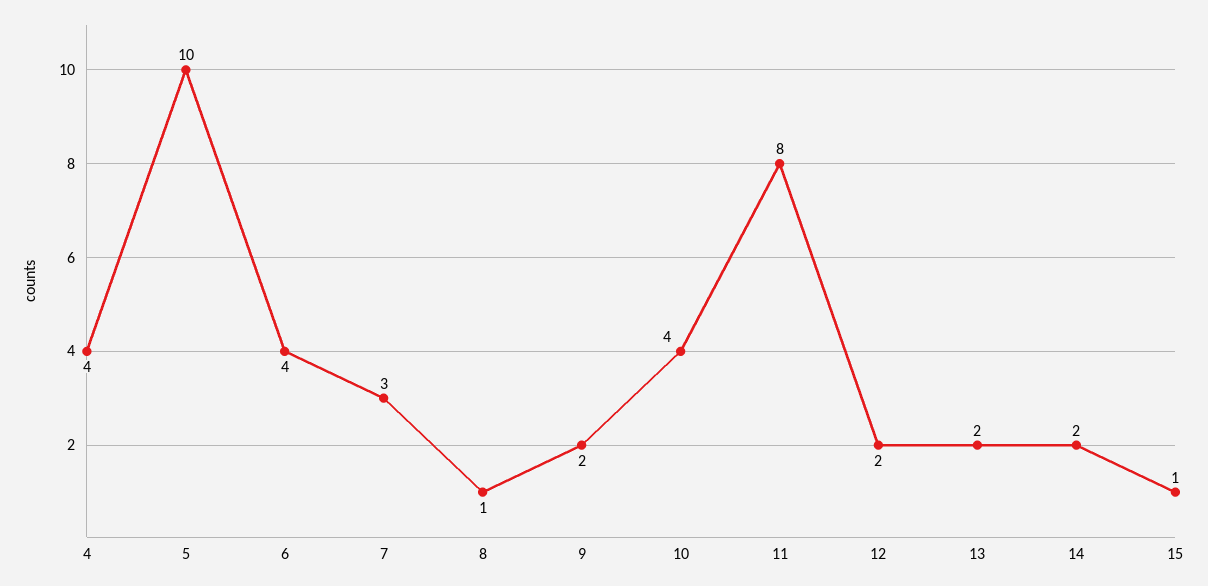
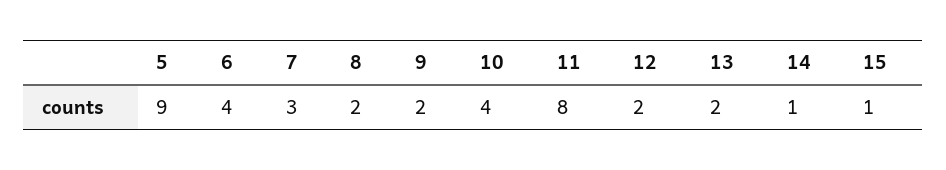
4: 4 -> none
5: 10 -> 9
8: 1 -> 2
14: 2 -> 1

